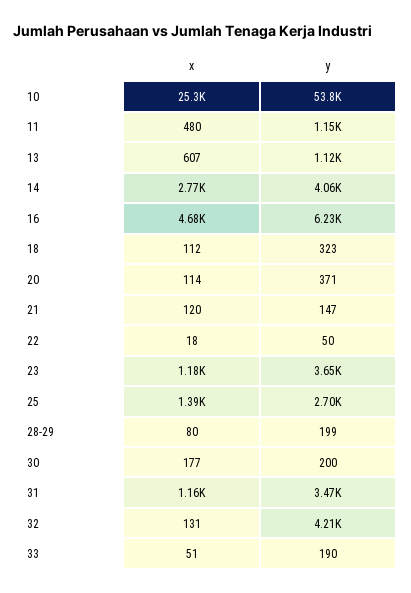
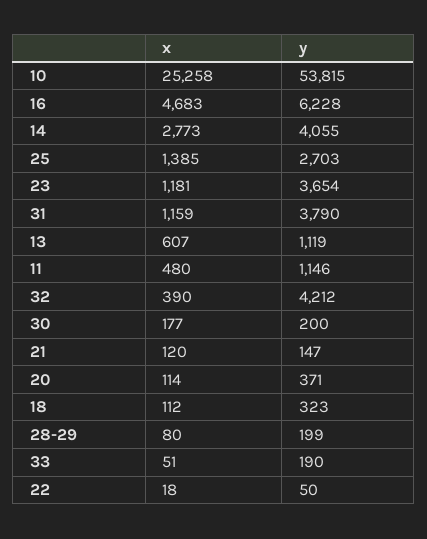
y, 31: 3470 -> 3790
x, 32: 131 -> 390

